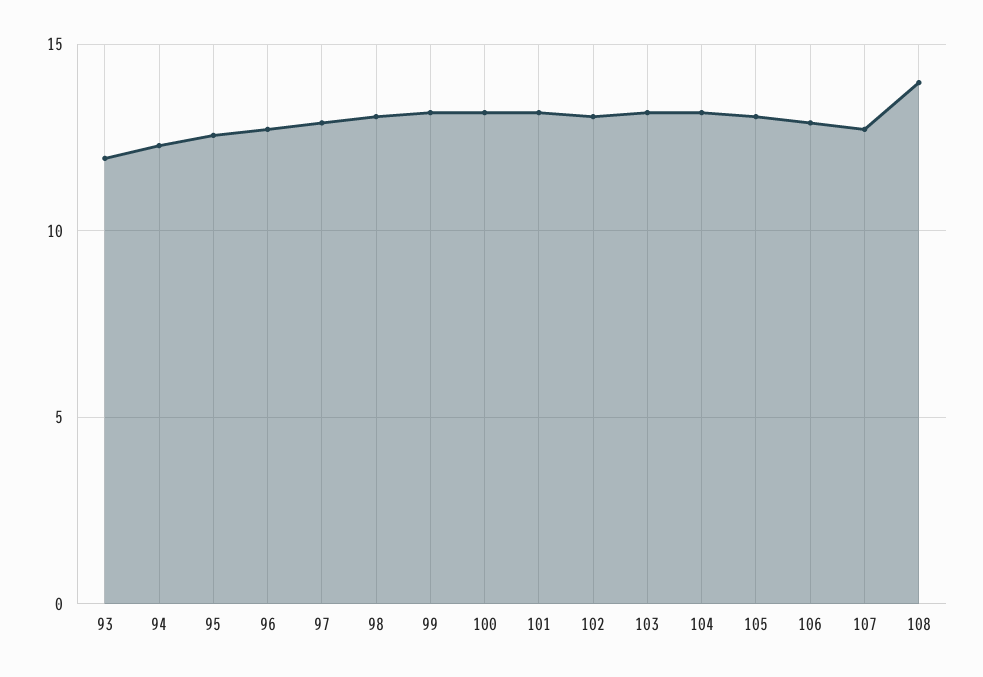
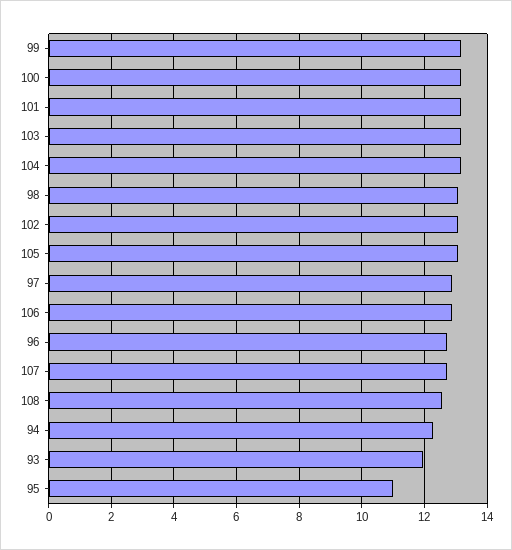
95: 12.5 -> 11
108: 14 -> 12.6

